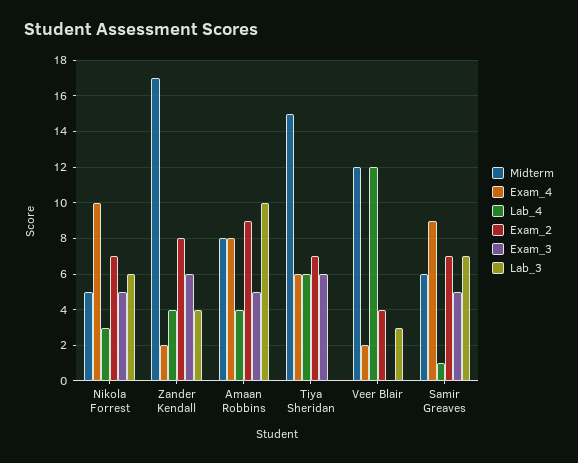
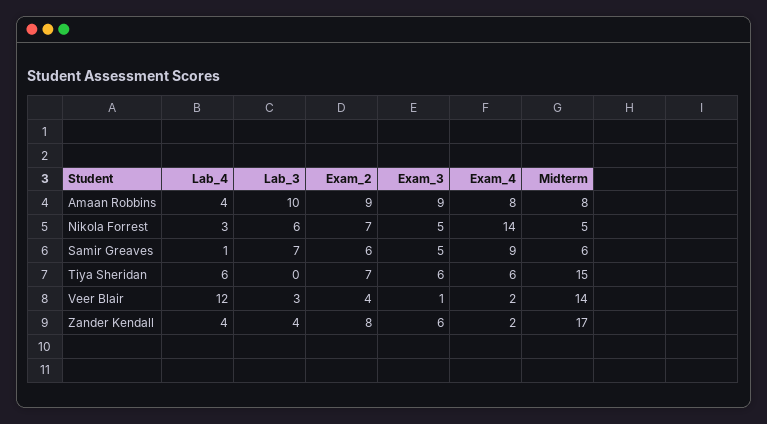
Exam_4, Nikola Forrest: 10 -> 14
Exam_3, Amaan Robbins: 5 -> 9
Midterm, Veer Blair: 12 -> 14
Exam_3, Veer Blair: 0 -> 1
Exam_2, Samir Greaves: 7 -> 6

